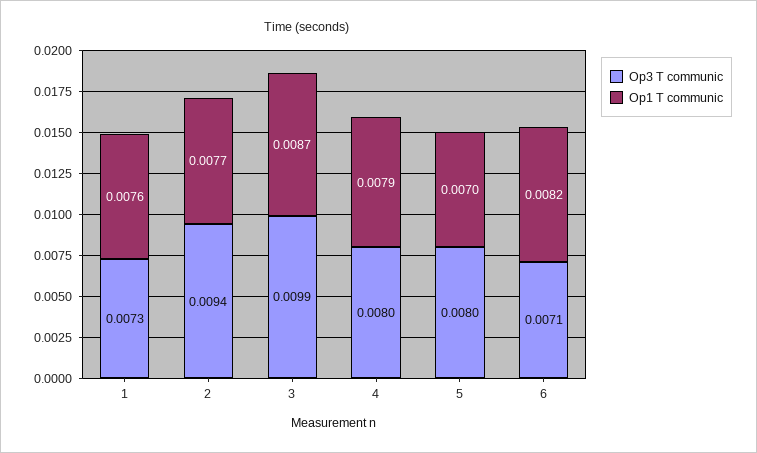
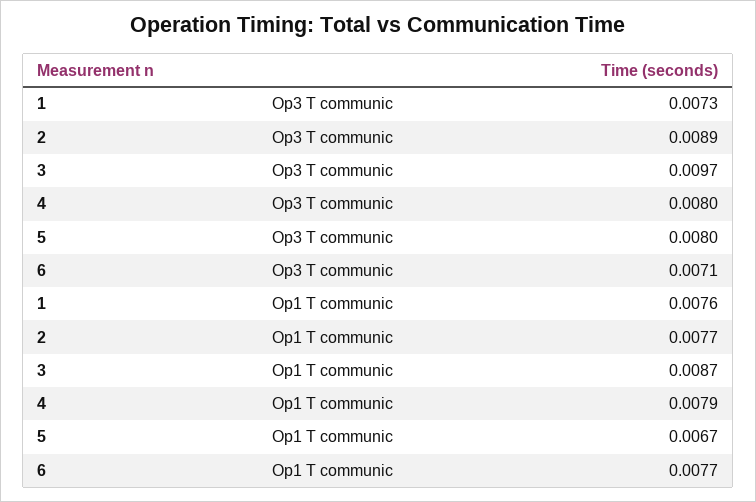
Op3 T communic, 2: 0.0094 -> 0.0089
Op3 T communic, 3: 0.0099 -> 0.0097
Op1 T communic, 5: 0.007 -> 0.0067
Op1 T communic, 6: 0.0082 -> 0.0077

